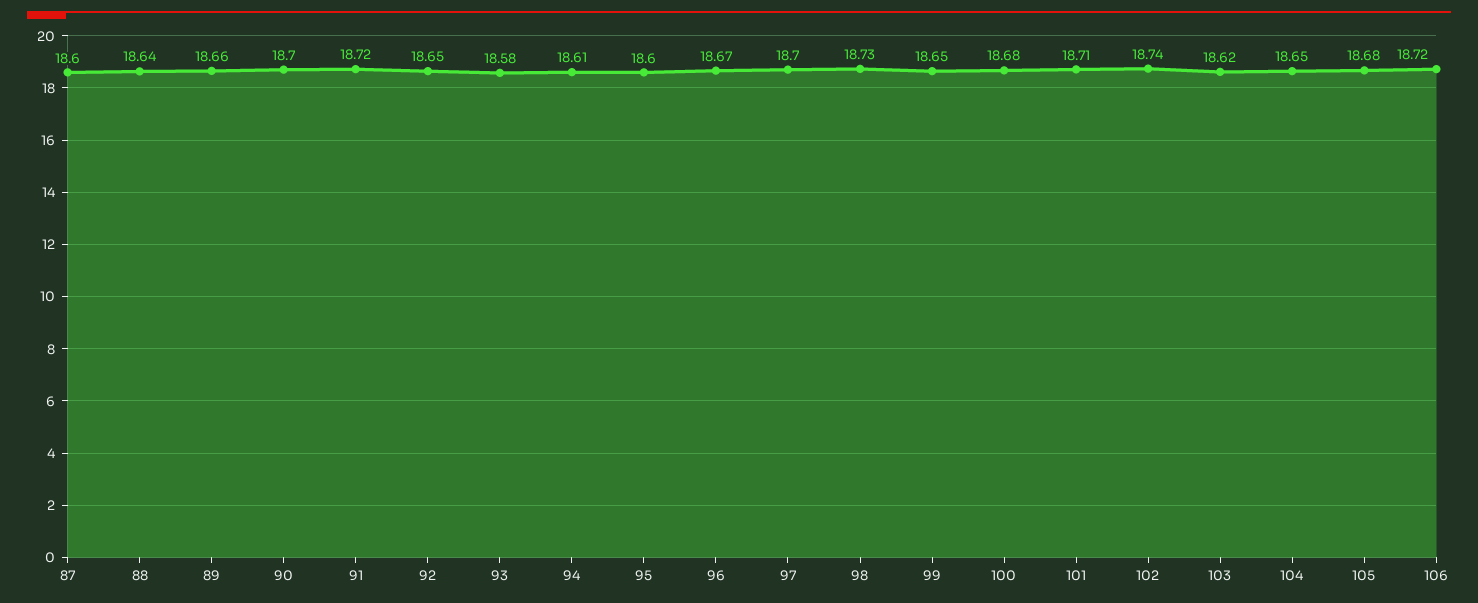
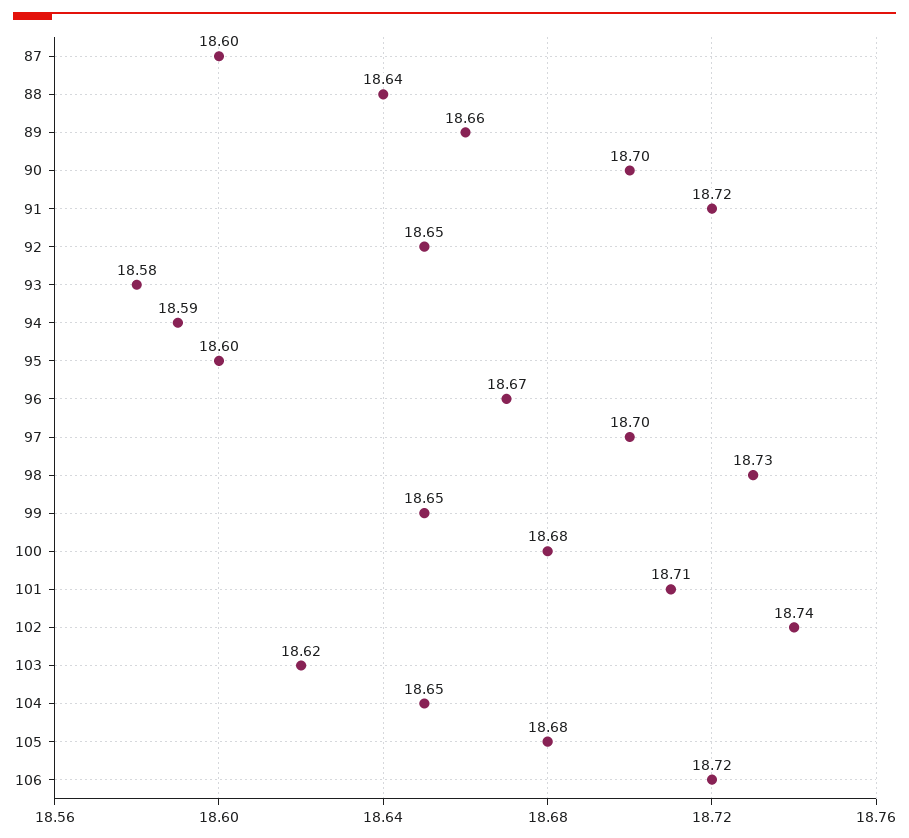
94: 18.61 -> 18.59

